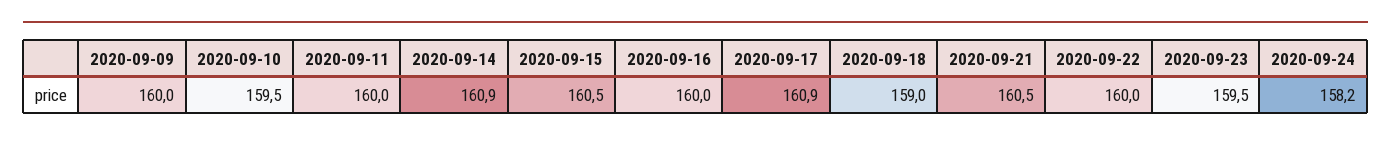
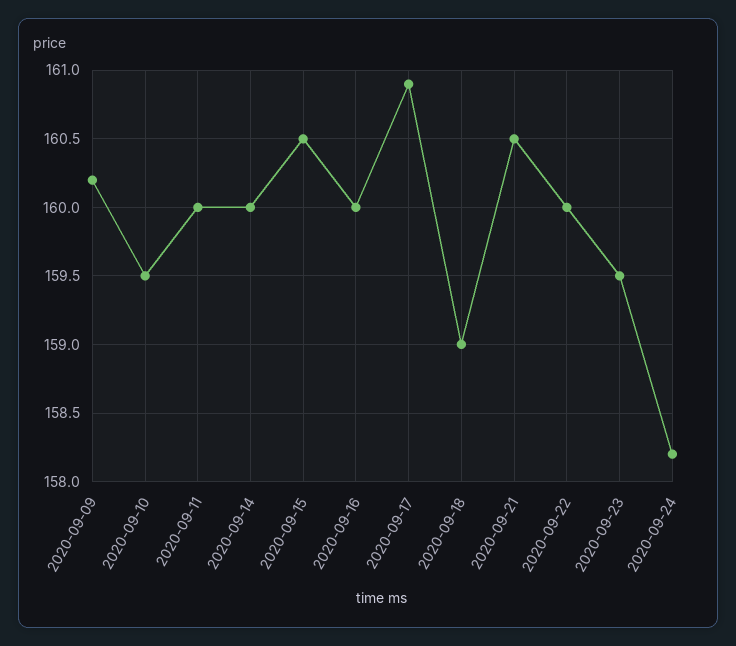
2020-09-09: 160 -> 160.2
2020-09-14: 160.9 -> 160

